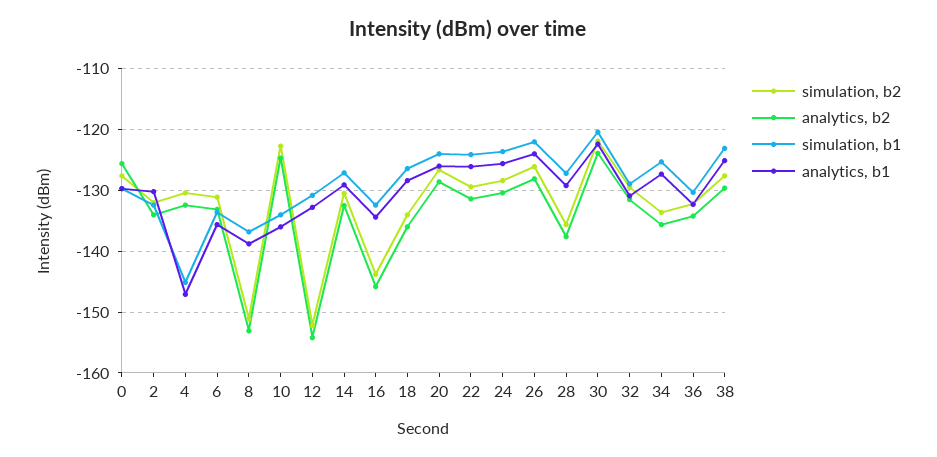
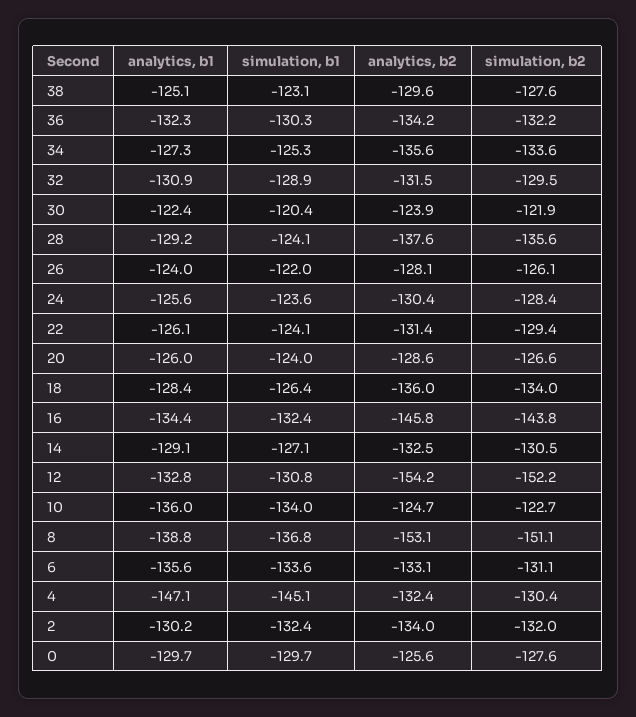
simulation, b1, 28: -127 -> -124.1

